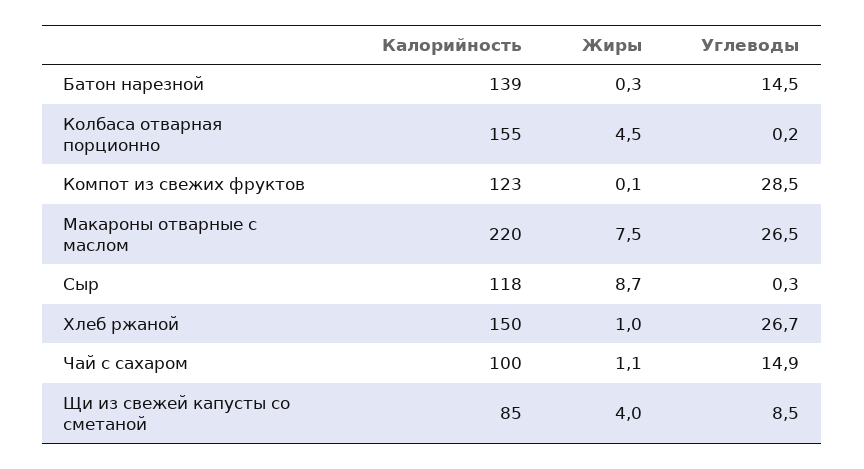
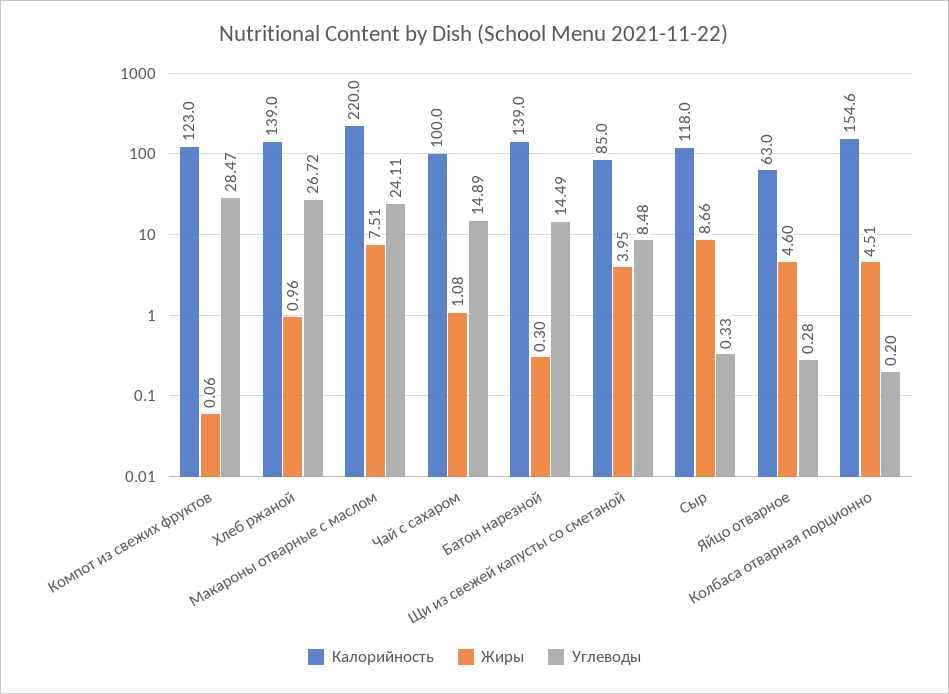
Углеводы, Макароны отварные с маслом: 26.5 -> 24.11
Калорийность, Хлеб ржаной: 150 -> 139
Калорийность, Яйцо отварное: none -> 63
Жиры, Яйцо отварное: none -> 4.6
Углеводы, Яйцо отварное: none -> 0.28

